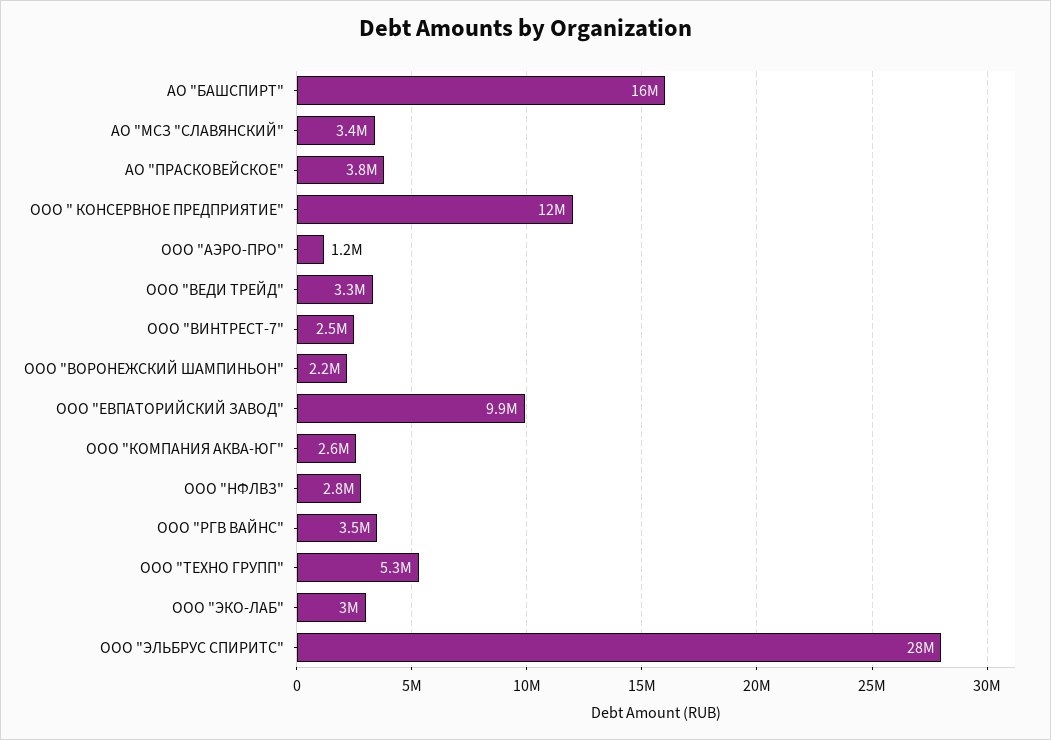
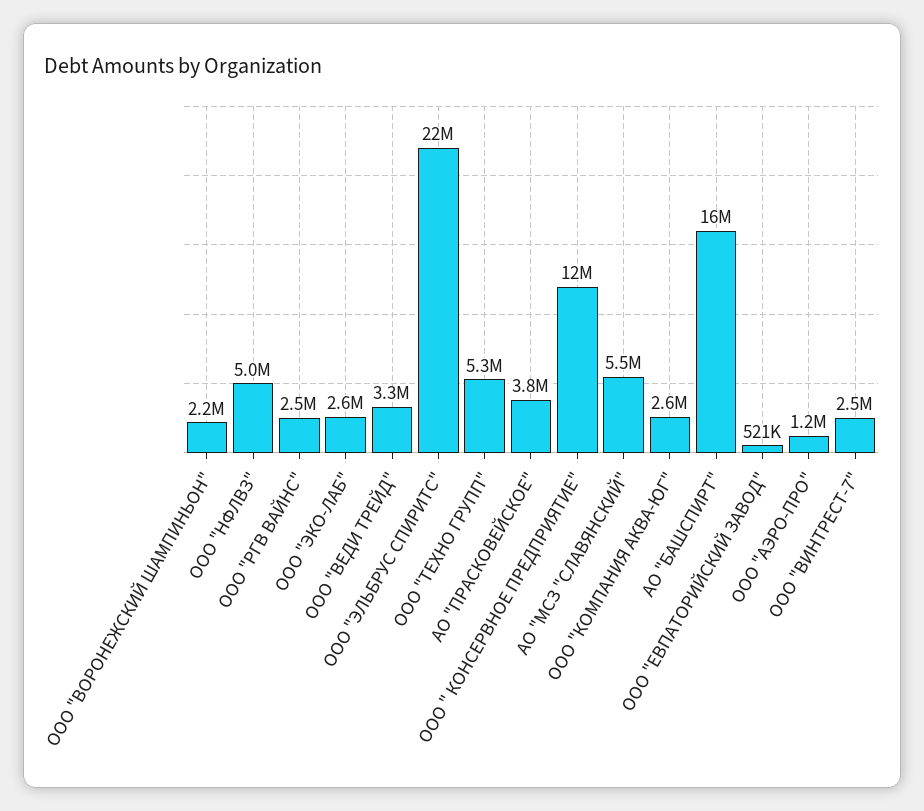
АО "МСЗ "СЛАВЯНСКИЙ": 3400000 -> 5500000
ООО "ЕВПАТОРИЙСКИЙ ЗАВОД": 9900000 -> 521000
ООО "НФЛВЗ": 2800000 -> 5000000
ООО "РГВ ВАЙНС": 3500000 -> 2500000
ООО "ЭКО-ЛАБ": 3000000 -> 2600000
ООО "ЭЛЬБРУС СПИРИТС": 28000000 -> 22000000

